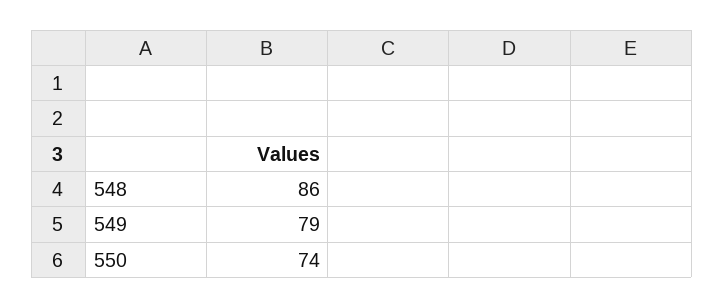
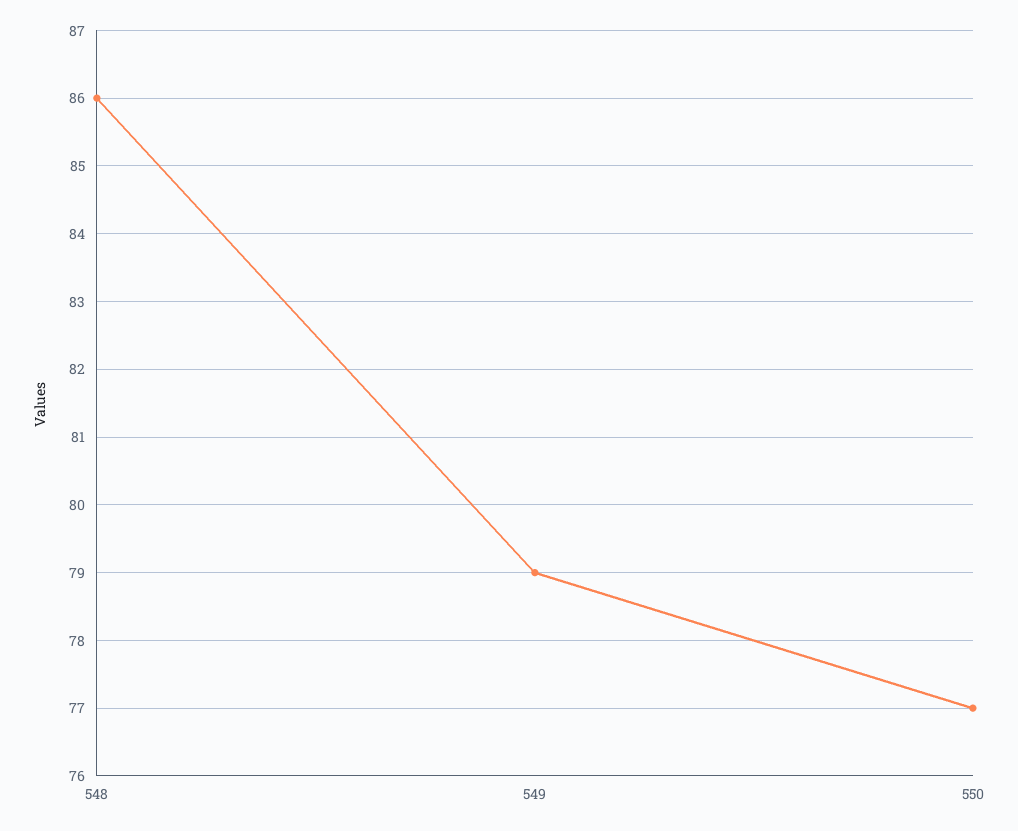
550: 74 -> 77

